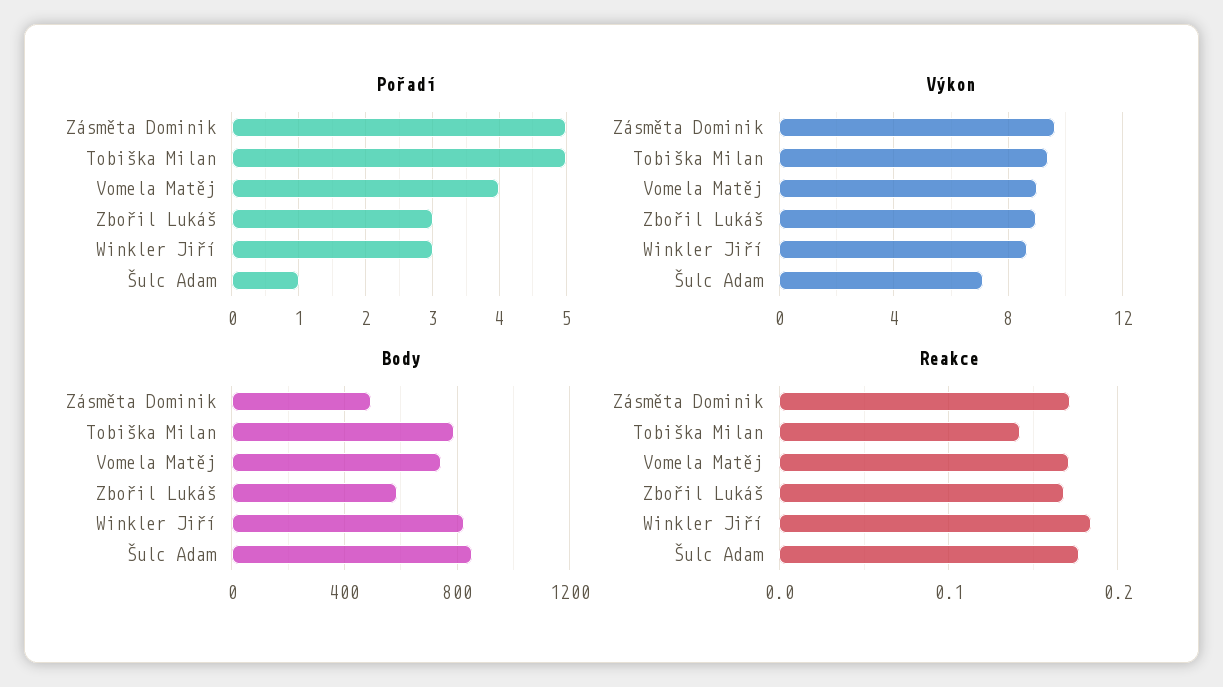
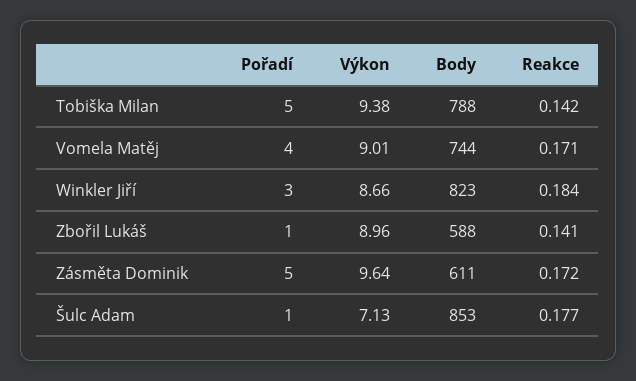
Pořadí, Zbořil Lukáš: 3 -> 1
Body, Zásměta Dominik: 500 -> 611
Reakce, Zbořil Lukáš: 0.17 -> 0.141

